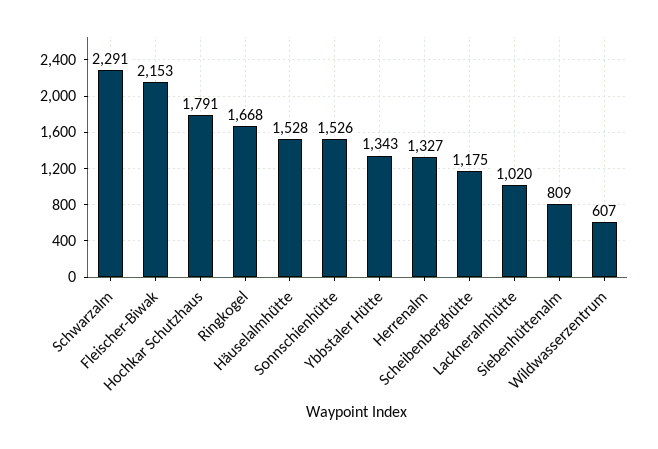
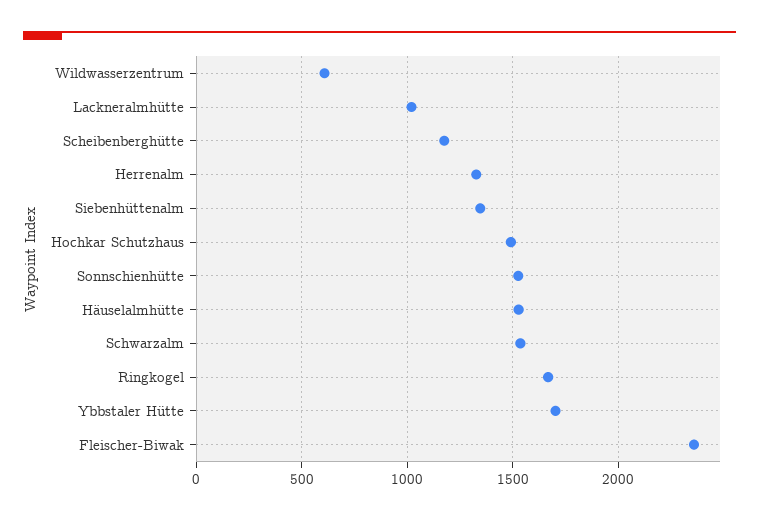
Schwarzalm: 2291 -> 1550
Fleischer-Biwak: 2153 -> 2350
Hochkar Schutzhaus: 1791 -> 1500
Ybbstaler Hütte: 1343 -> 1700
Siebenhüttenalm: 809 -> 1350

